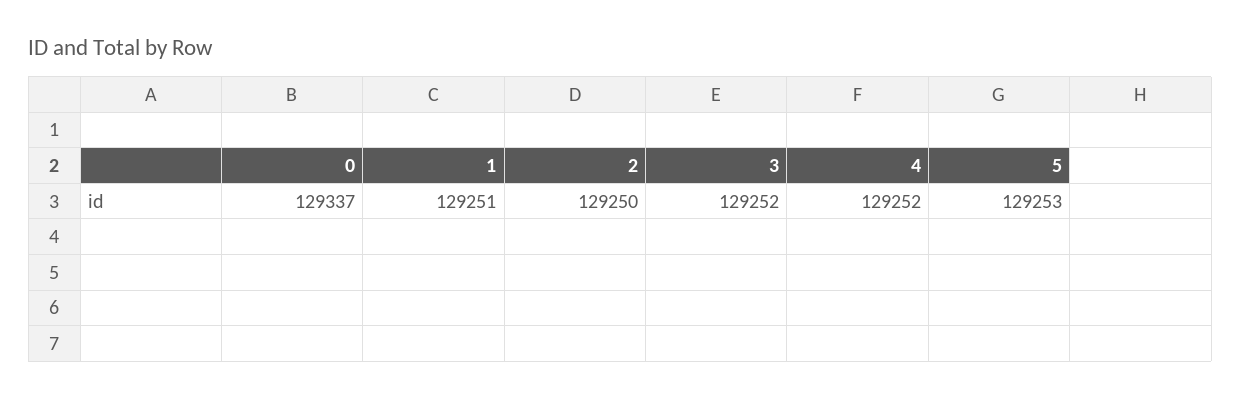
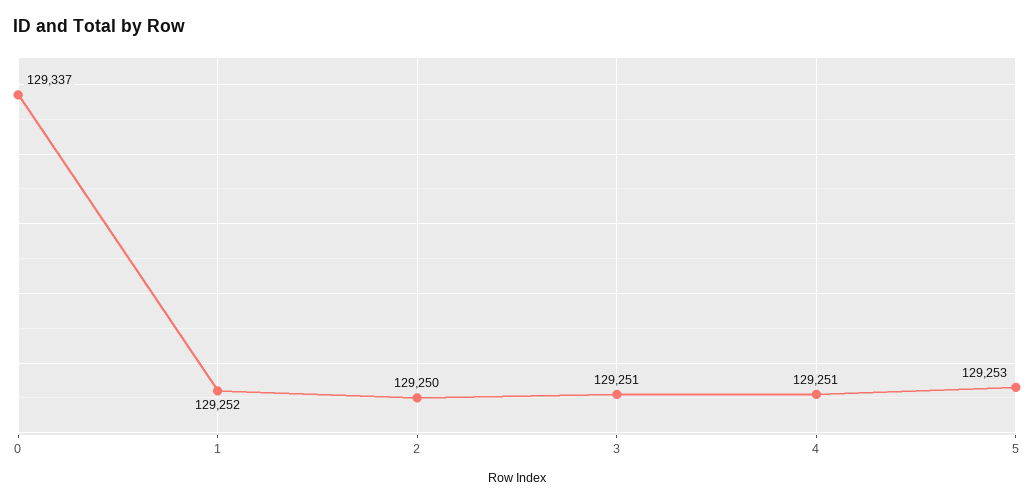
1: 129251 -> 129252
3: 129252 -> 129251
4: 129252 -> 129251

